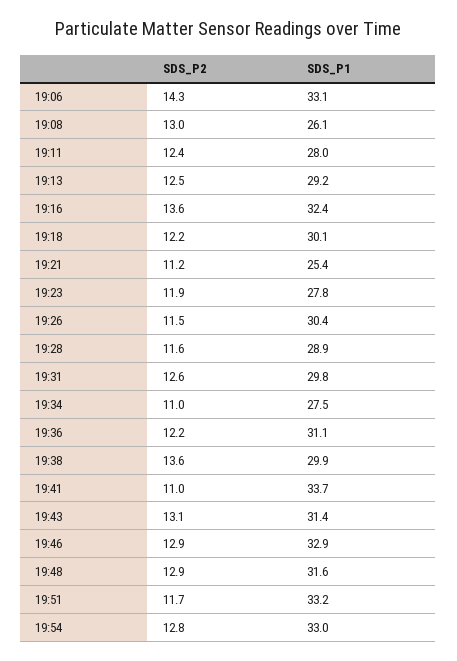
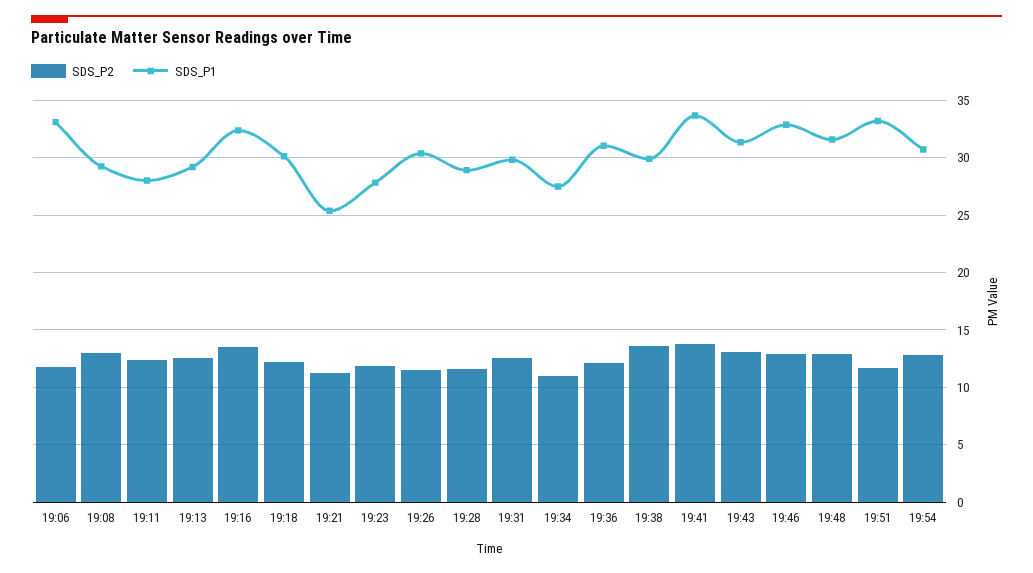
SDS_P2, 19:06: 14.3 -> 12
SDS_P1, 19:08: 26.1 -> 29
SDS_P2, 19:41: 11 -> 14
SDS_P1, 19:54: 33 -> 31

